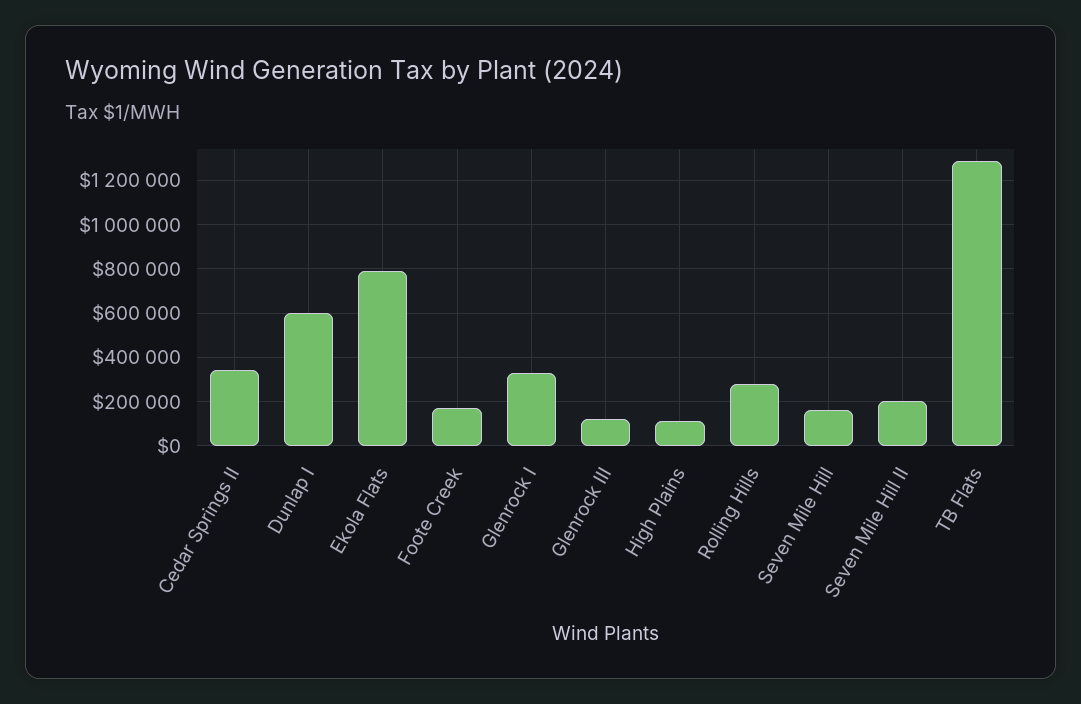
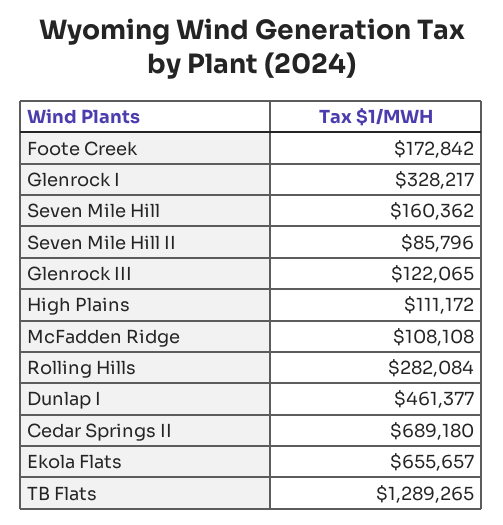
Cedar Springs II: 350000 -> 689180
Dunlap I: 600000 -> 461377
Ekola Flats: 800000 -> 655657
Seven Mile Hill II: 200000 -> 85796
McFadden Ridge: none -> 108108

